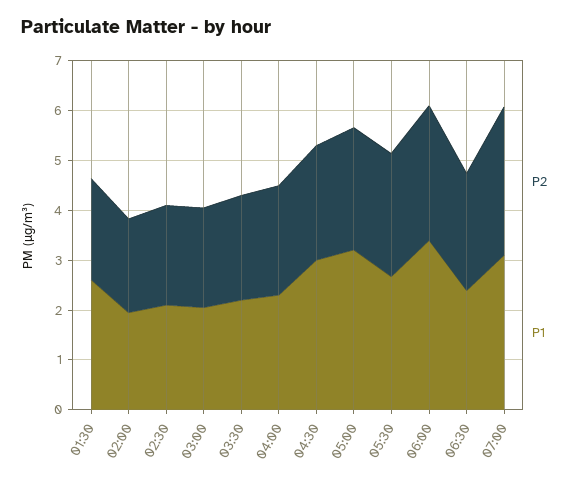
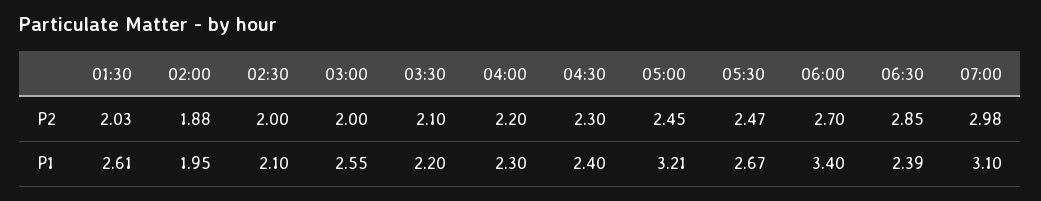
P1, 03:00: 2 -> 2.55
P1, 04:30: 3 -> 2.4
P2, 06:30: 2.4 -> 2.85

